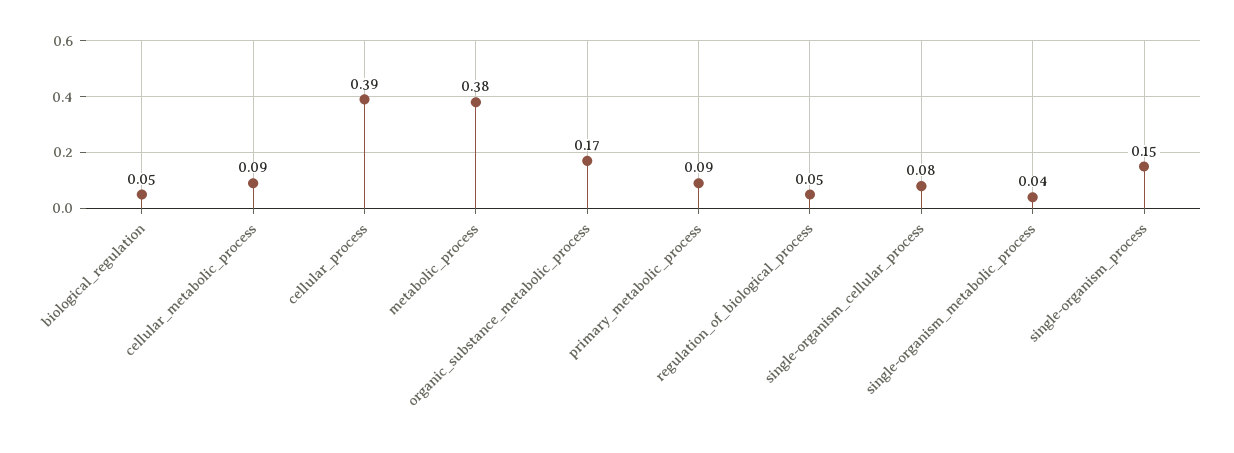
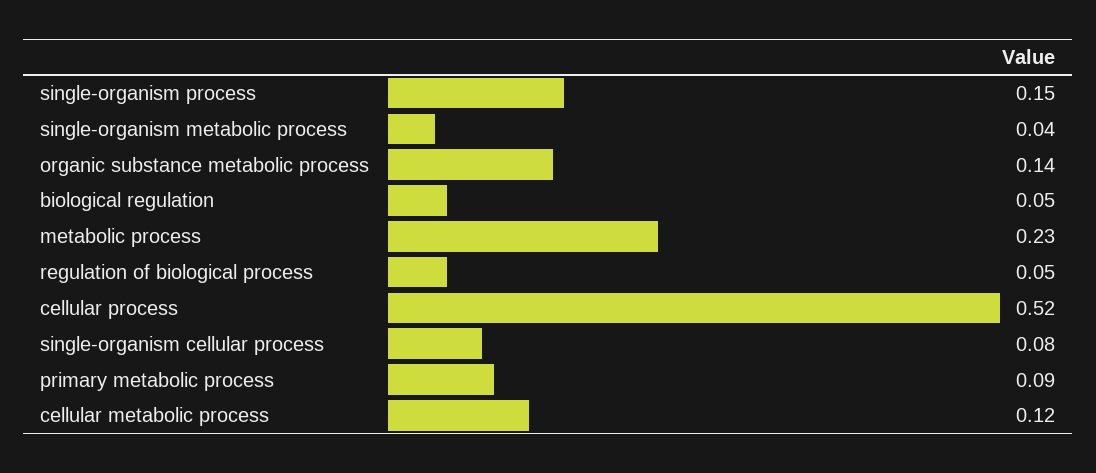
cellular_metabolic_process: 0.09 -> 0.12
cellular_process: 0.39 -> 0.52
metabolic_process: 0.38 -> 0.23
organic_substance_metabolic_process: 0.17 -> 0.14

